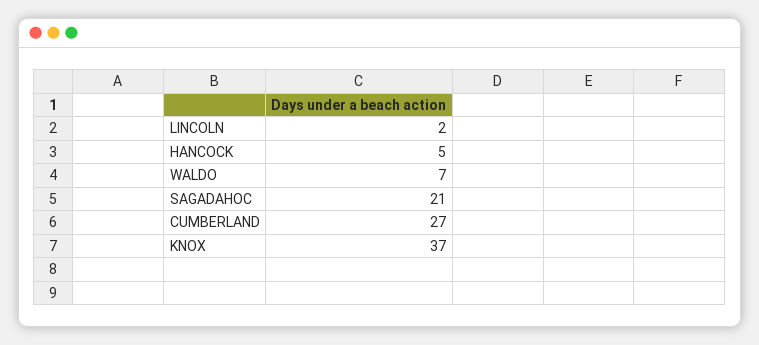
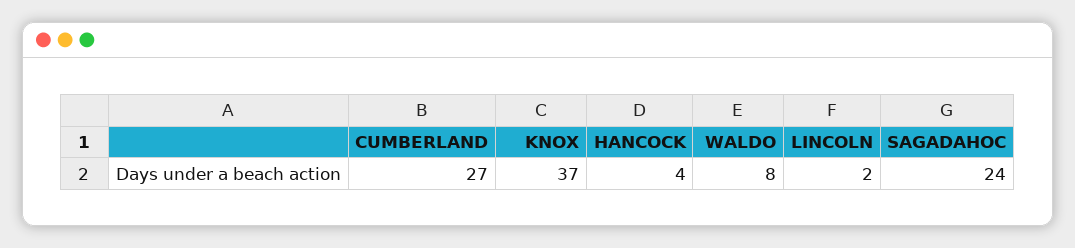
HANCOCK: 5 -> 4
WALDO: 7 -> 8
SAGADAHOC: 21 -> 24

